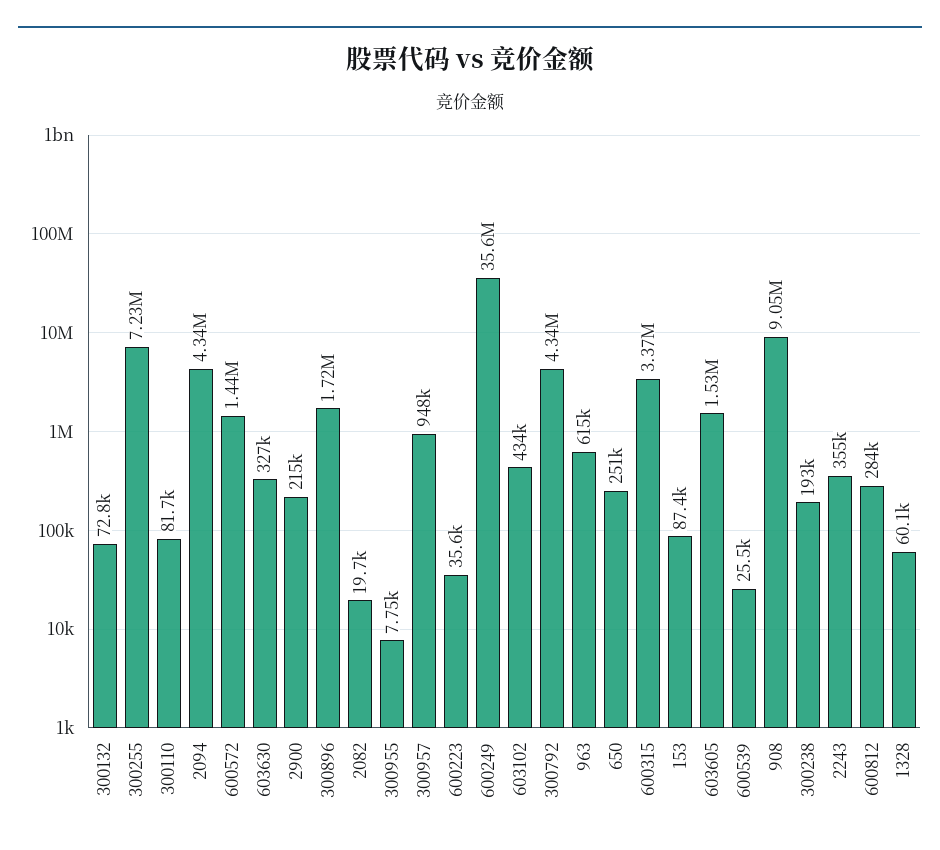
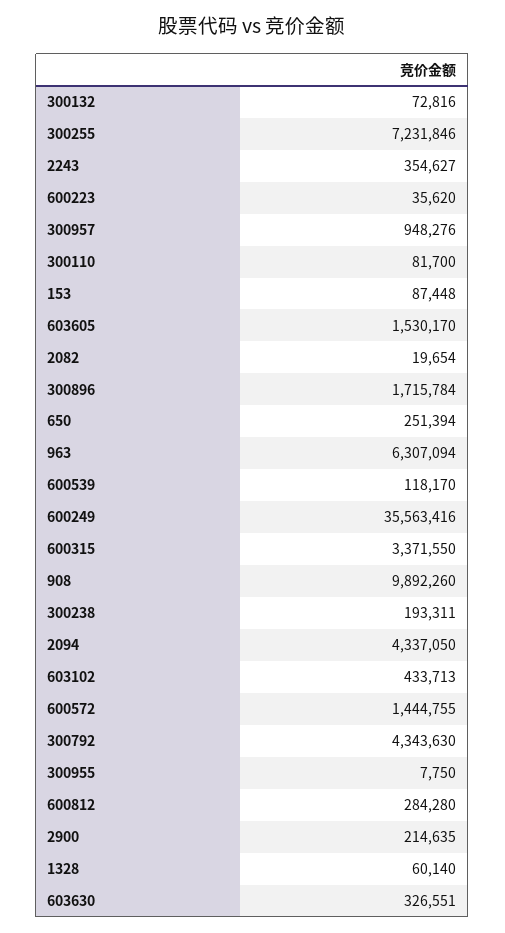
963: 615000 -> 6307094
600539: 25500 -> 118170
908: 9050000 -> 9892260

